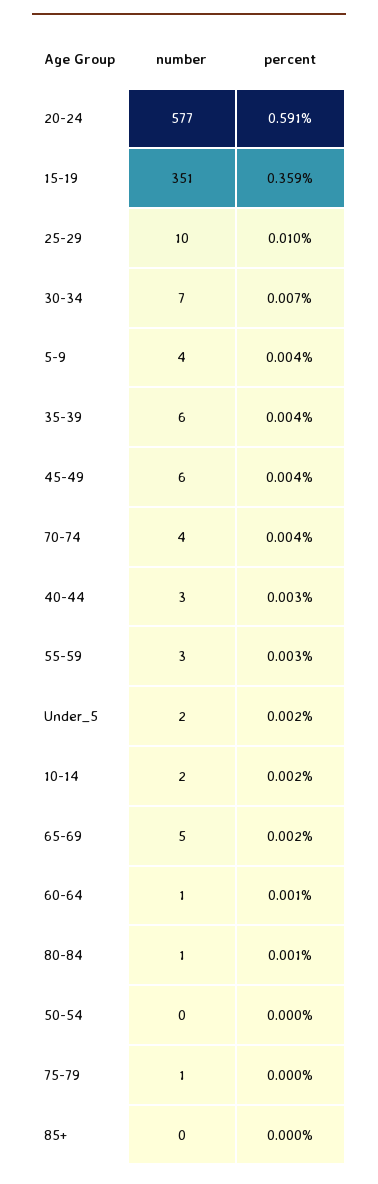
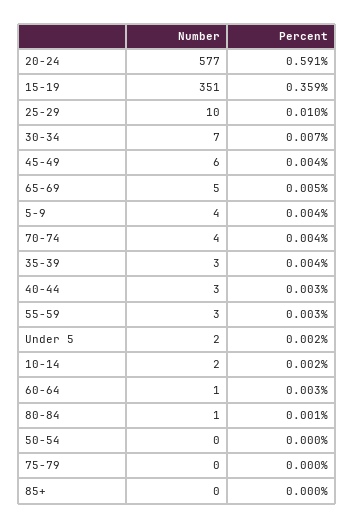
number, 35-39: 6 -> 3
percent, 65-69: 0.002 -> 0.005
percent, 60-64: 0.001 -> 0.003
number, 75-79: 1 -> 0

